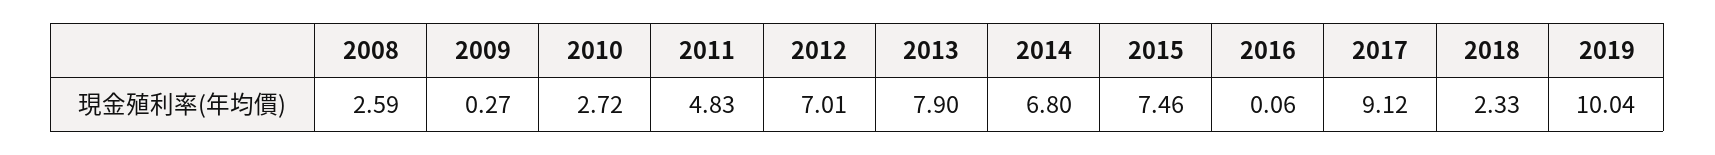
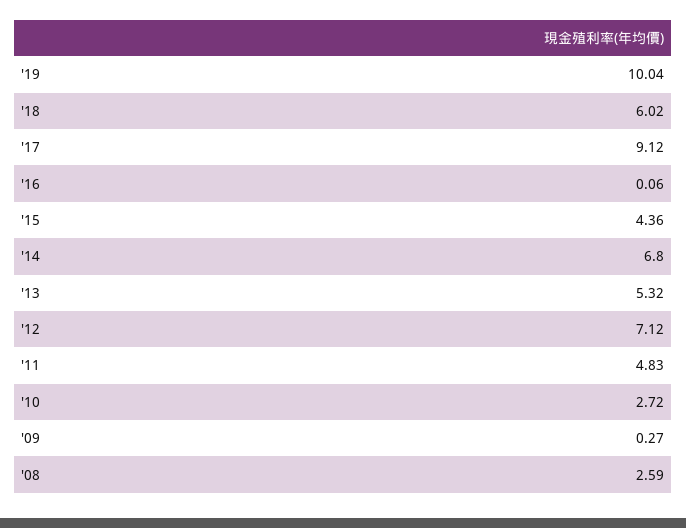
2012: 7.01 -> 7.12
2013: 7.9 -> 5.32
2015: 7.46 -> 4.36
2018: 2.33 -> 6.02

